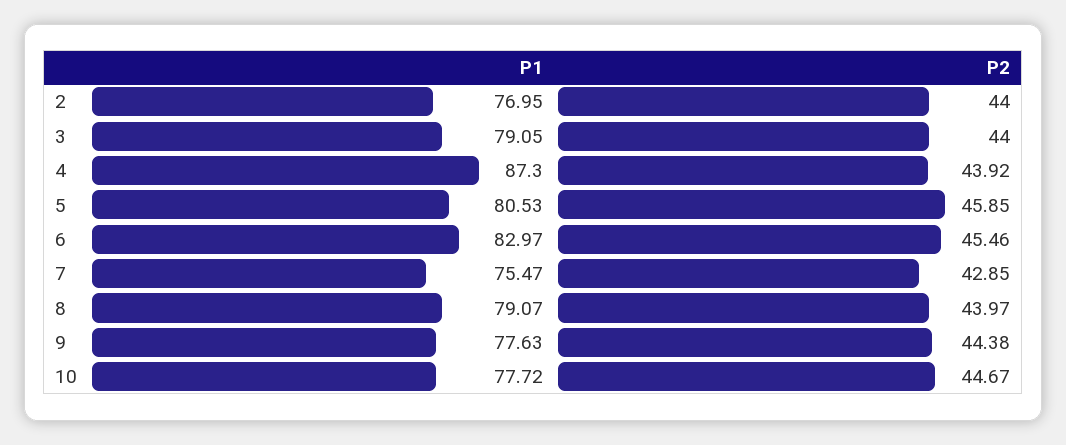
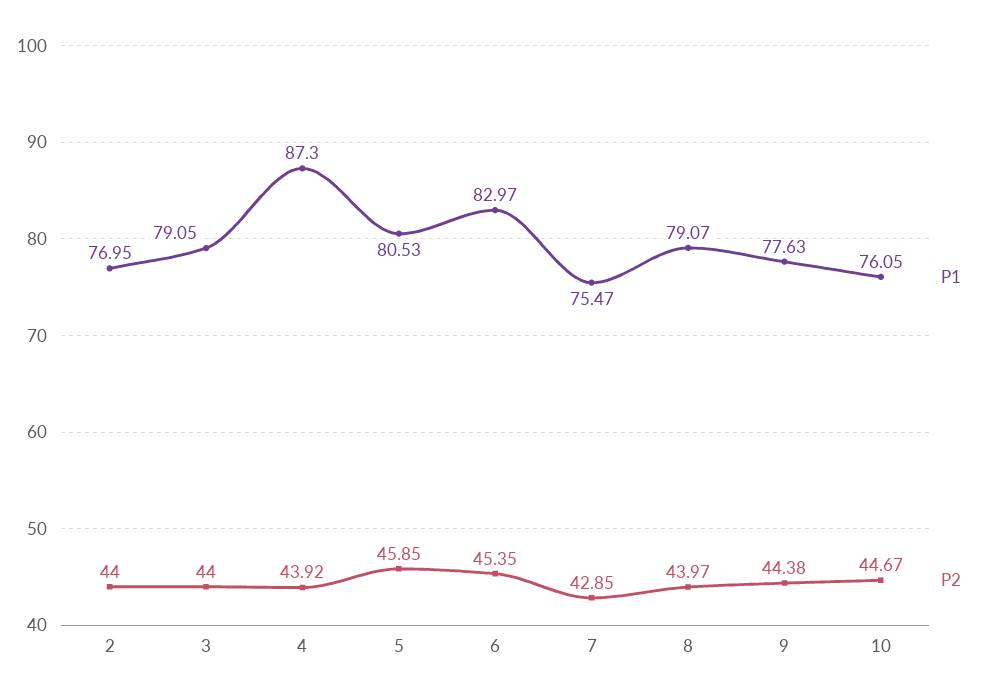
P2, 6: 45.46 -> 45.35
P1, 10: 77.72 -> 76.05

